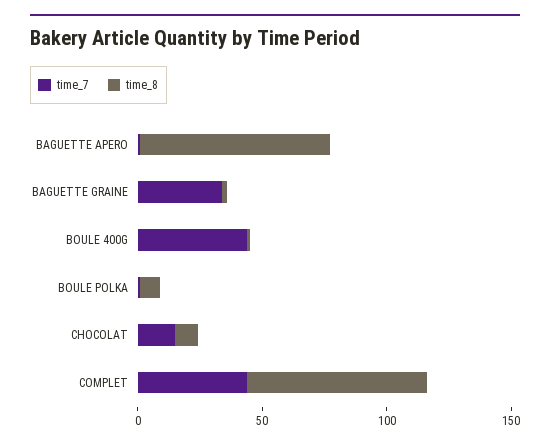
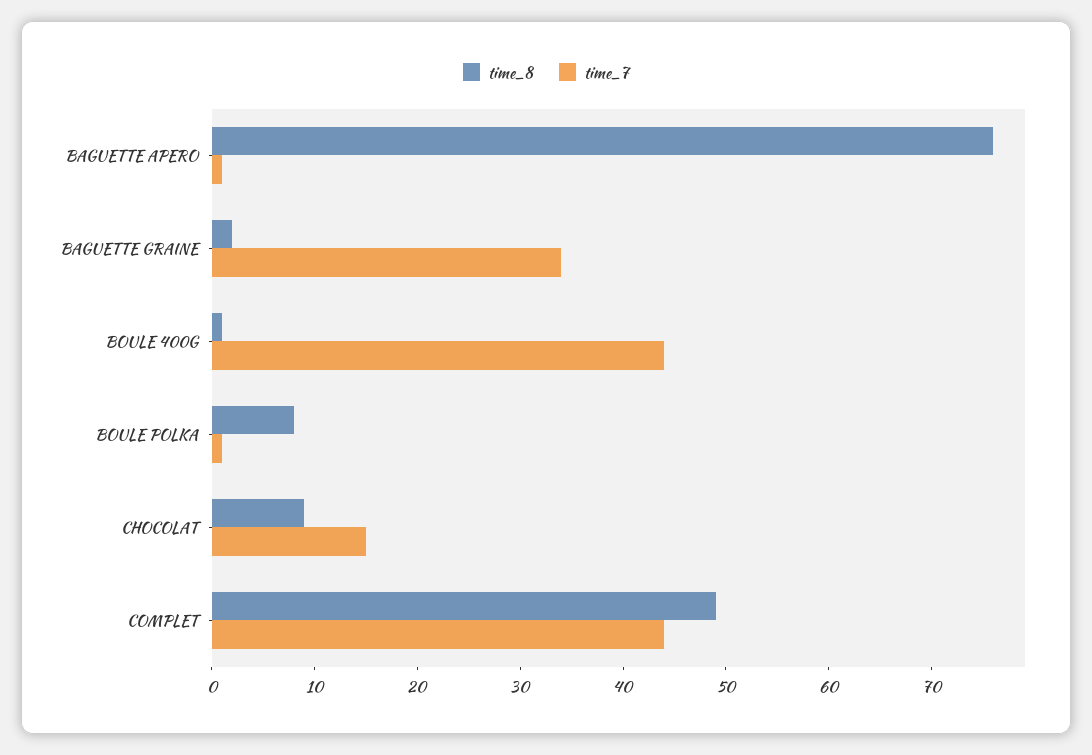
time_8, COMPLET: 70 -> 49

